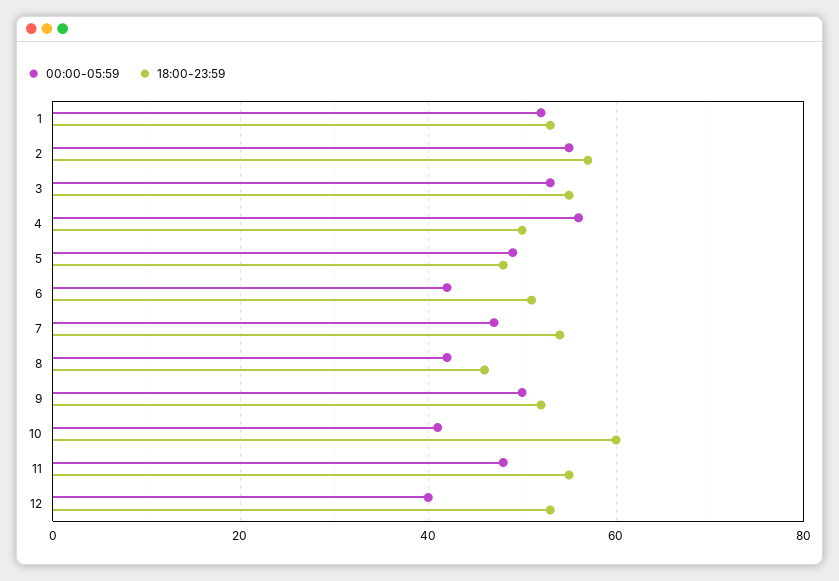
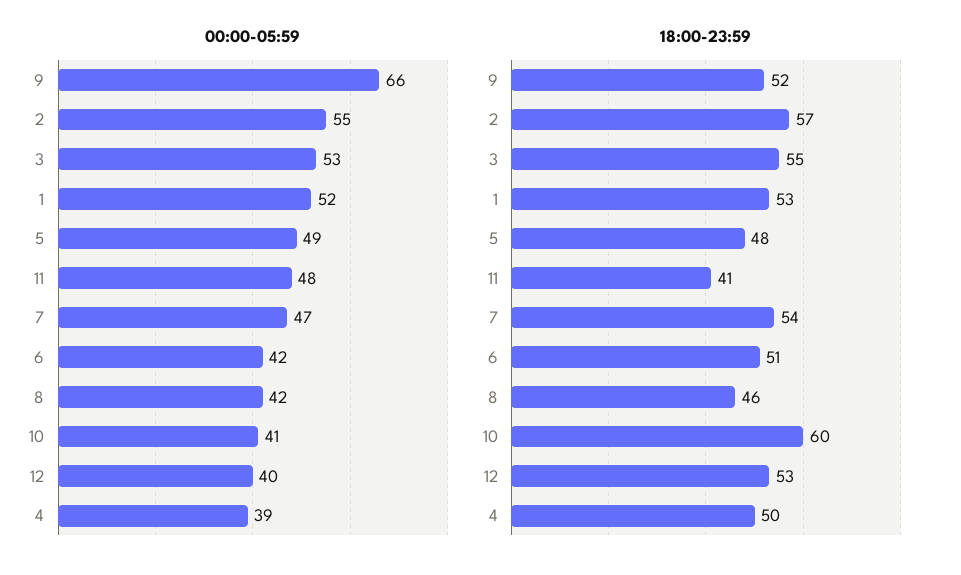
00:00-05:59, 4: 55 -> 39
00:00-05:59, 9: 50 -> 66
18:00-23:59, 11: 55 -> 41

